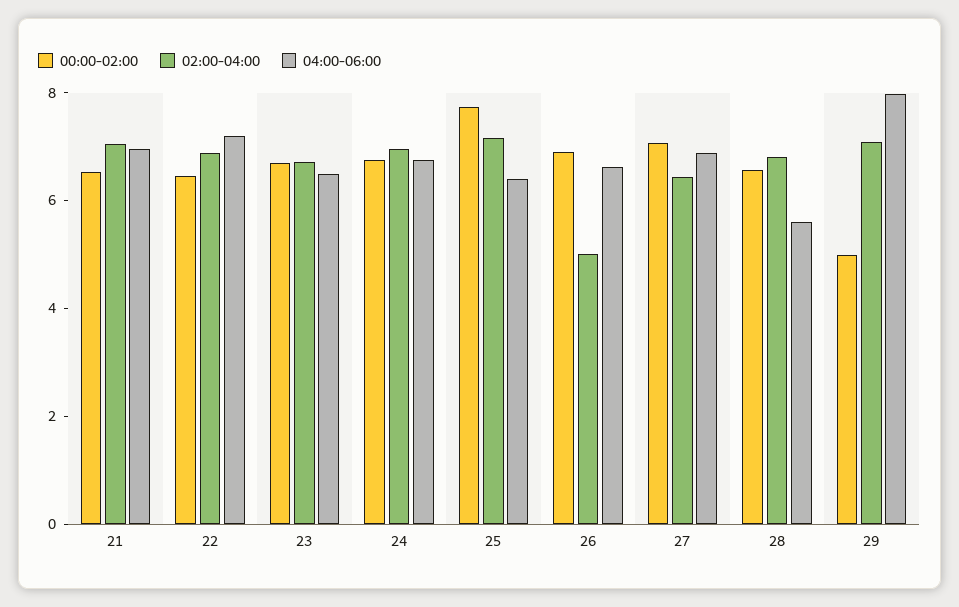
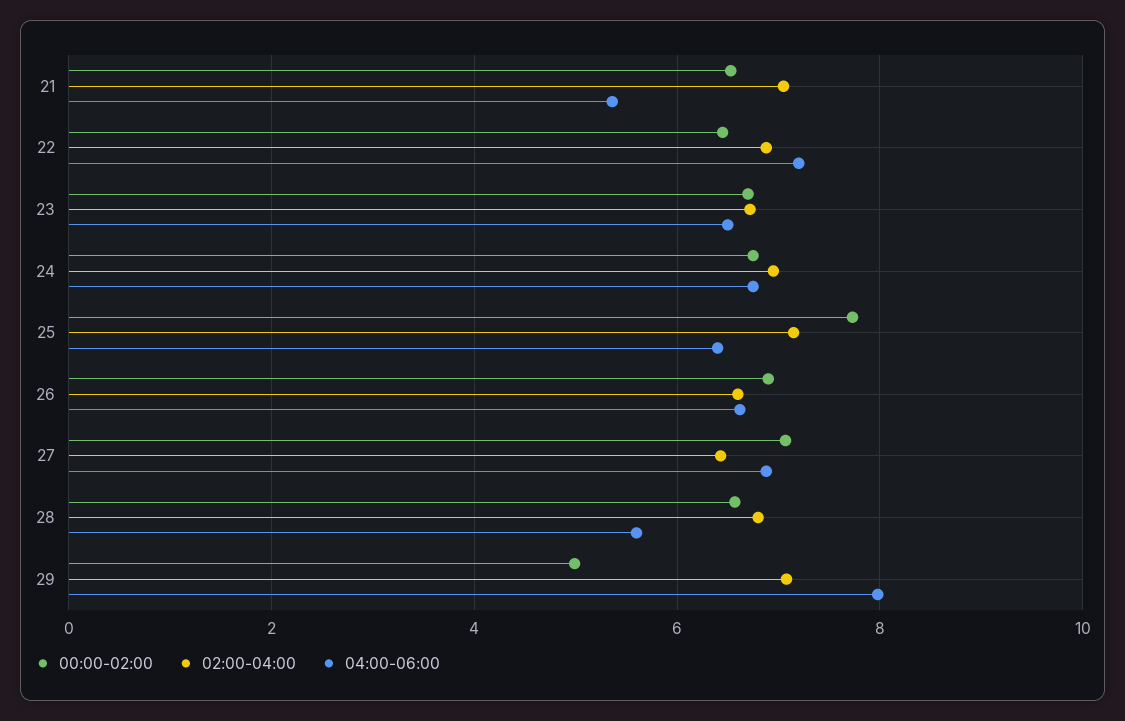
04:00-06:00, 21: 7 -> 5.4
02:00-04:00, 26: 5 -> 6.6

